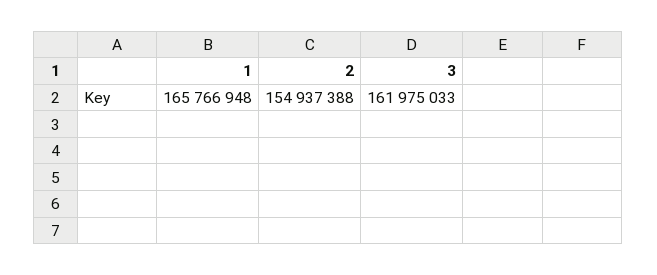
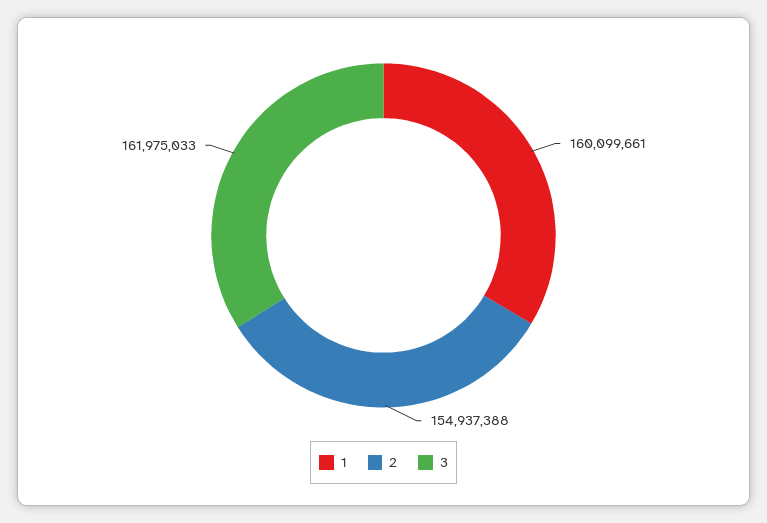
1: 165766948 -> 160099661

